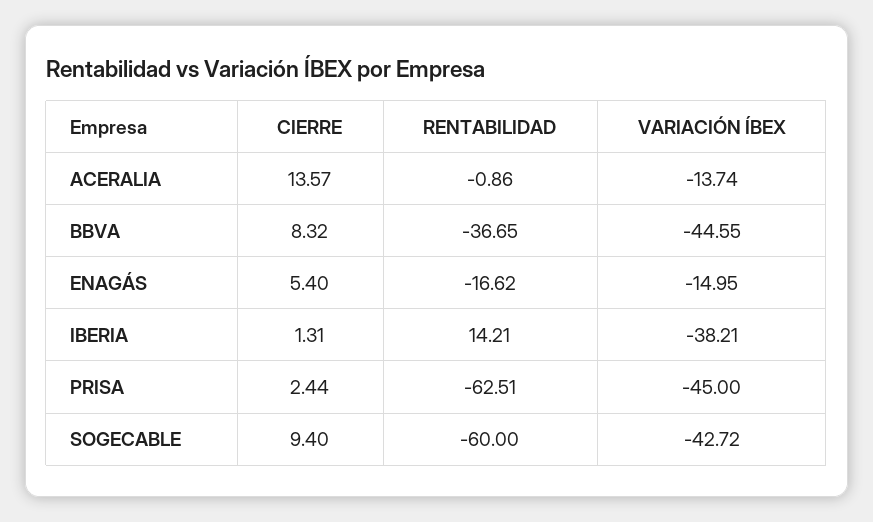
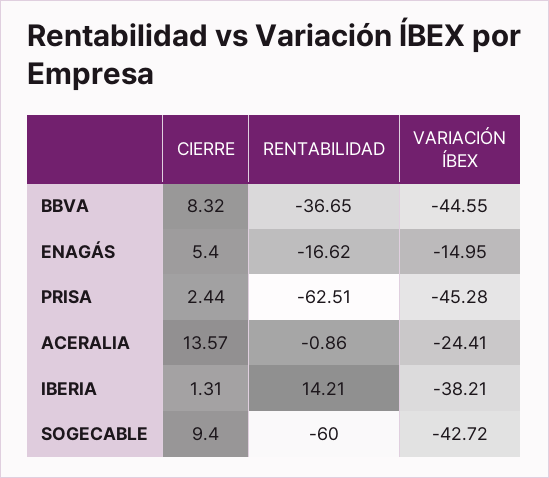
VARIACIÓN ÍBEX, ACERALIA: -13.74 -> -24.41
VARIACIÓN ÍBEX, PRISA: -45 -> -45.28

